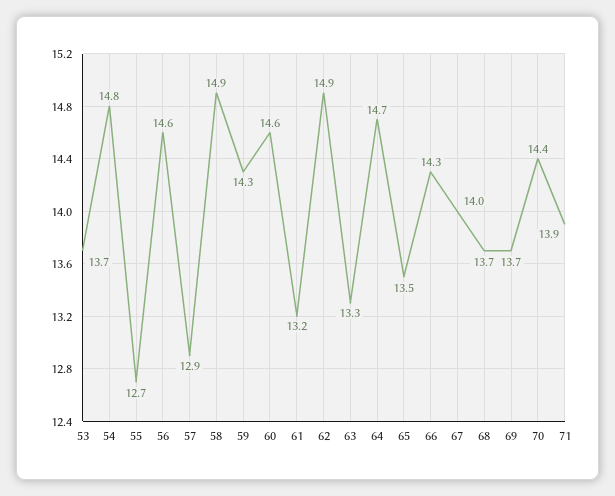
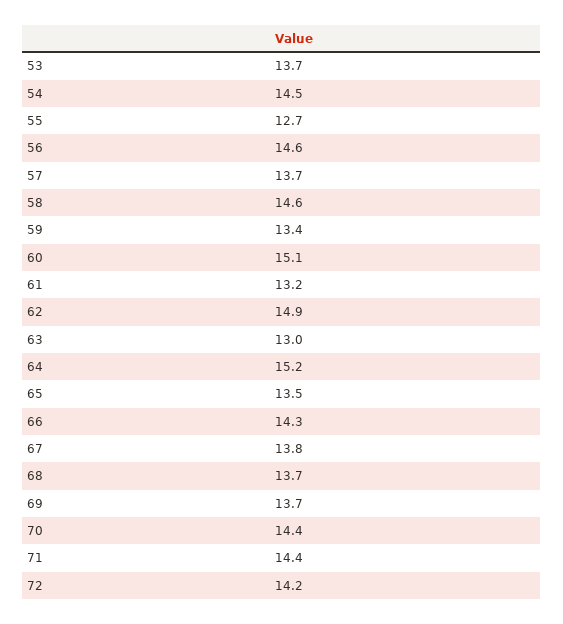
54: 14.8 -> 14.5
57: 12.9 -> 13.7
58: 14.9 -> 14.6
59: 14.3 -> 13.4
60: 14.6 -> 15.1
63: 13.3 -> 13
64: 14.7 -> 15.2
67: 14 -> 13.8
71: 13.9 -> 14.4
72: none -> 14.2

